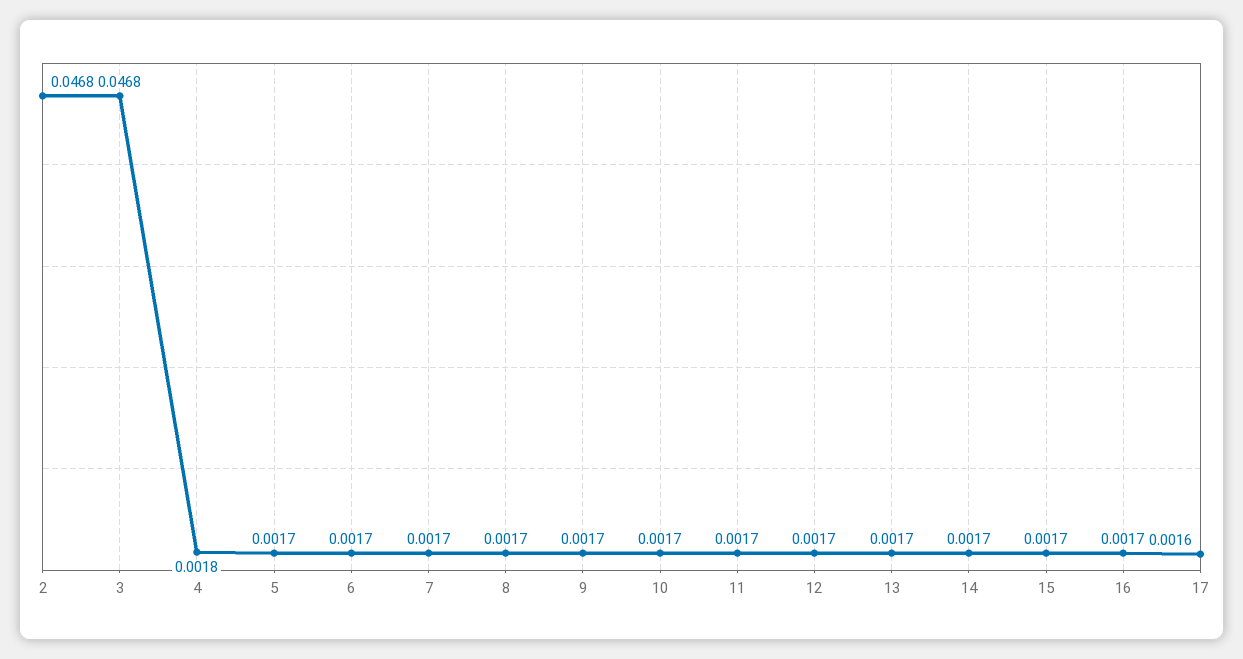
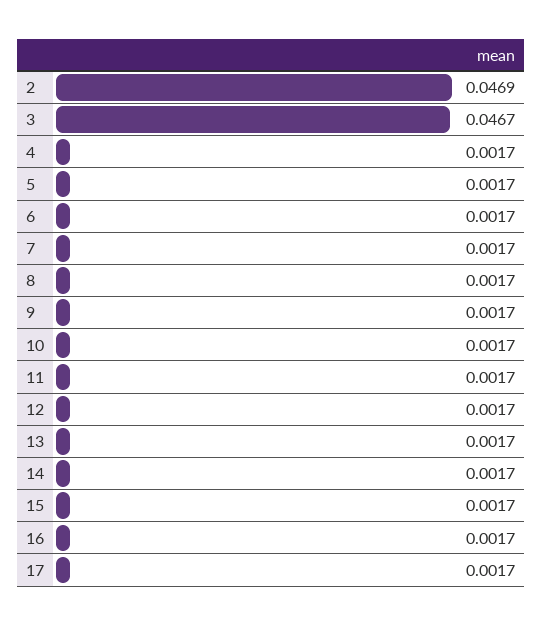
2: 0.0468 -> 0.0469
3: 0.0468 -> 0.0467
4: 0.0018 -> 0.0017
17: 0.0016 -> 0.0017

